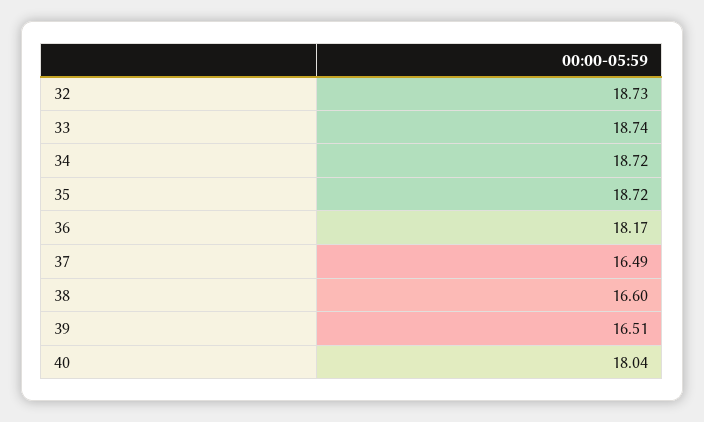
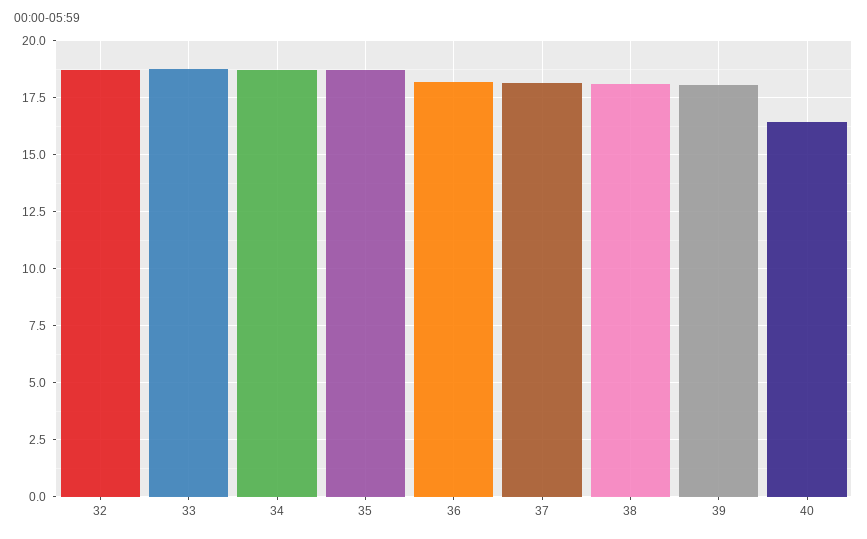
37: 16.49 -> 18
38: 16.6 -> 18
39: 16.51 -> 18
40: 18.04 -> 16.5

